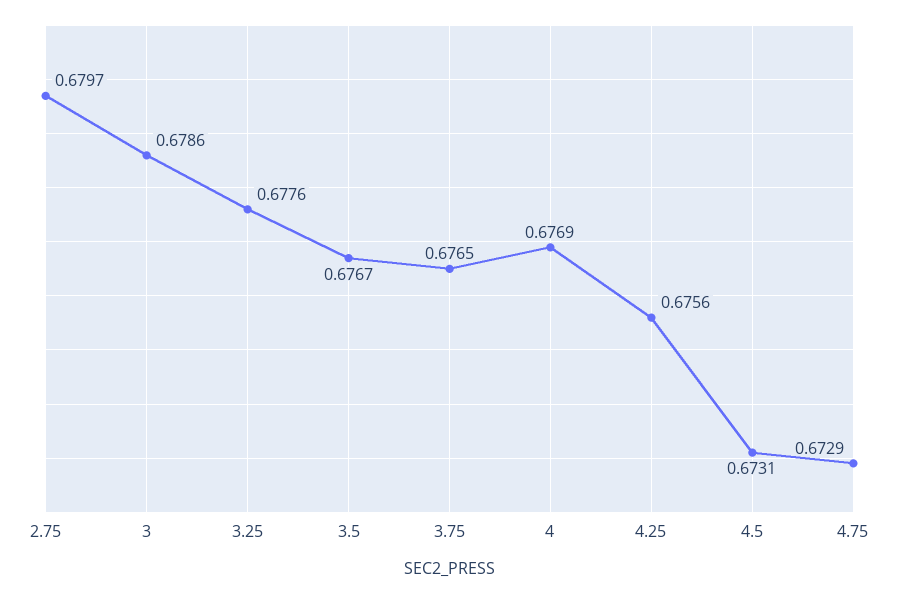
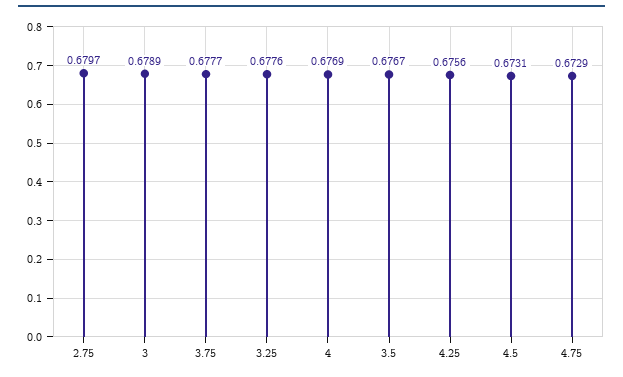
3: 0.6786 -> 0.6789
3.75: 0.6765 -> 0.6777

